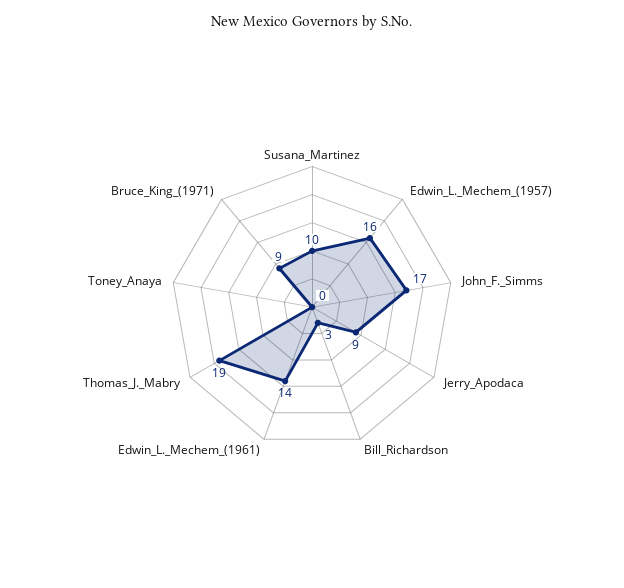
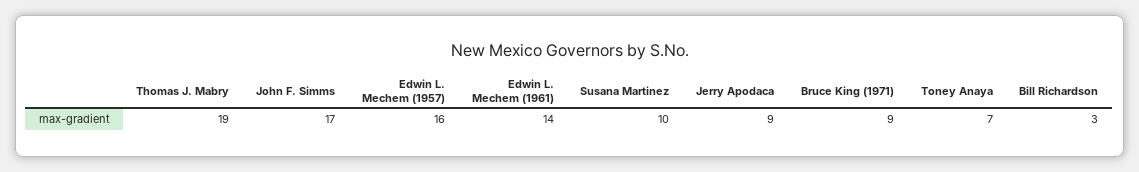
Toney_Anaya: 0 -> 7

